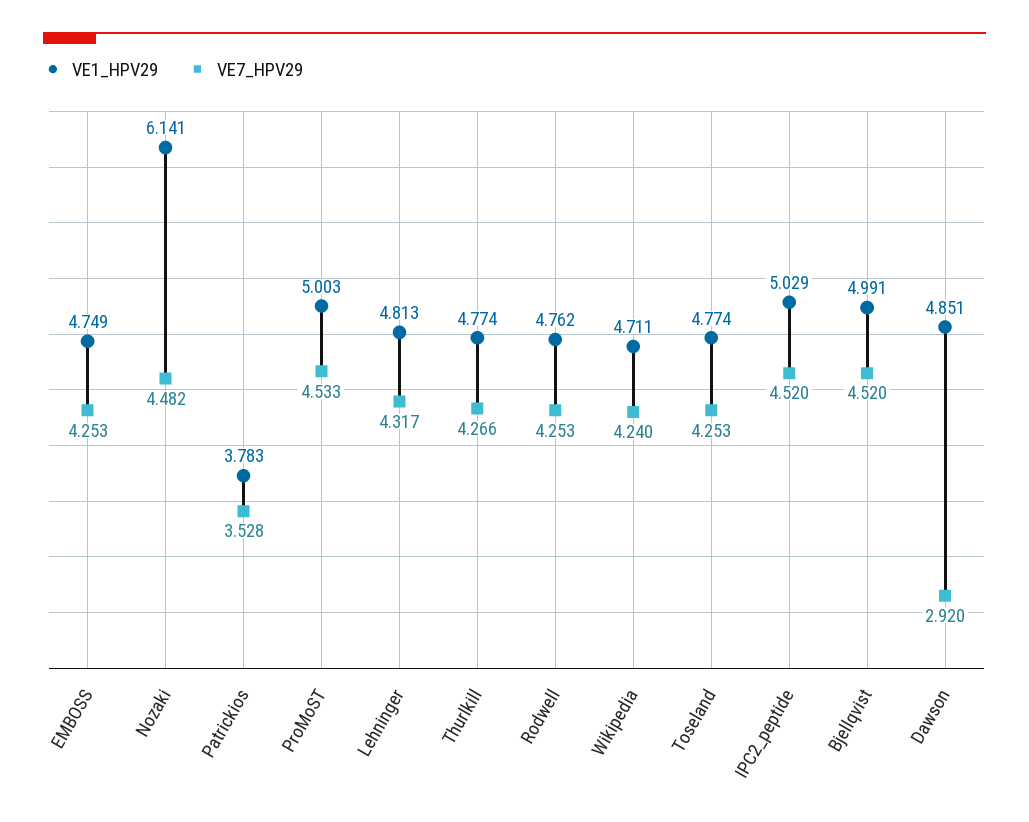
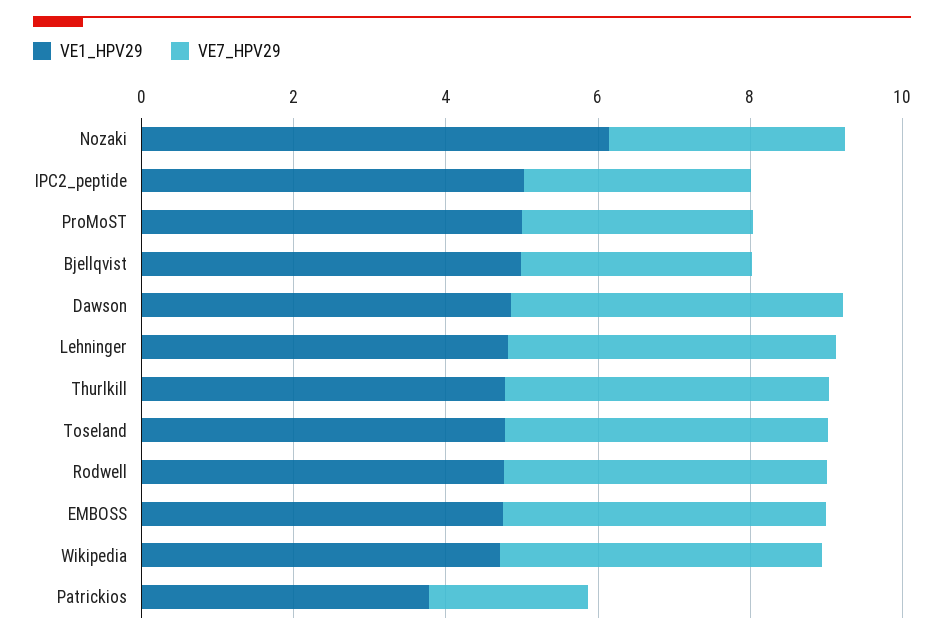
VE7_HPV29, Nozaki: 4.482 -> 3
VE7_HPV29, Patrickios: 3.528 -> 2
VE7_HPV29, ProMoST: 4.533 -> 3
VE7_HPV29, IPC2_peptide: 4.52 -> 3
VE7_HPV29, Bjellqvist: 4.52 -> 3
VE7_HPV29, Dawson: 2.92 -> 4.5

